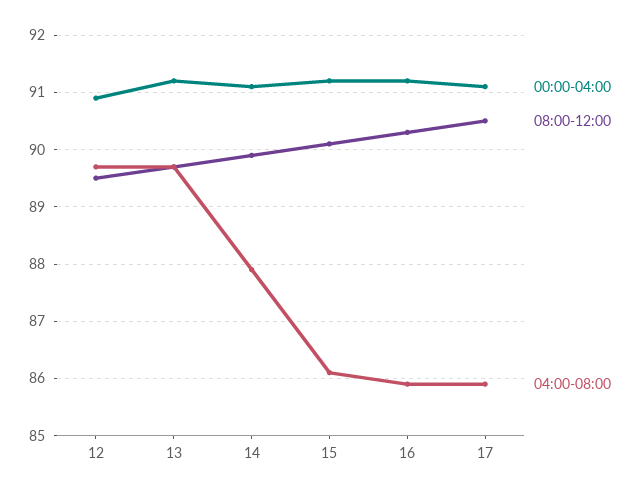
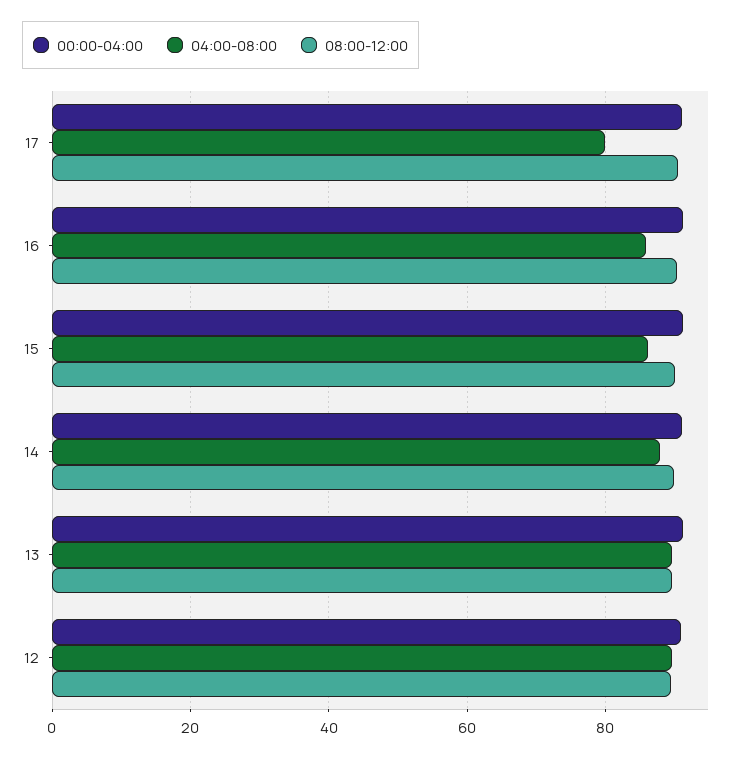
04:00-08:00, 17: 86 -> 80

